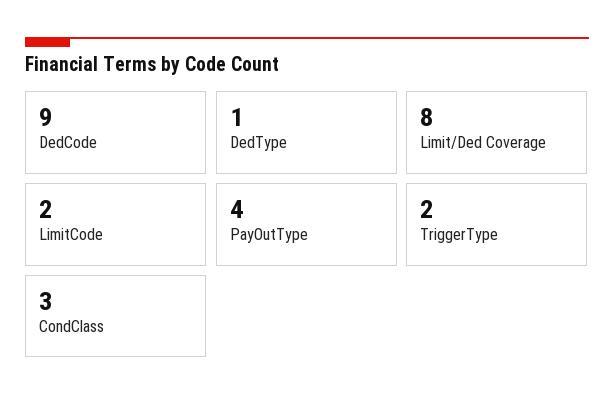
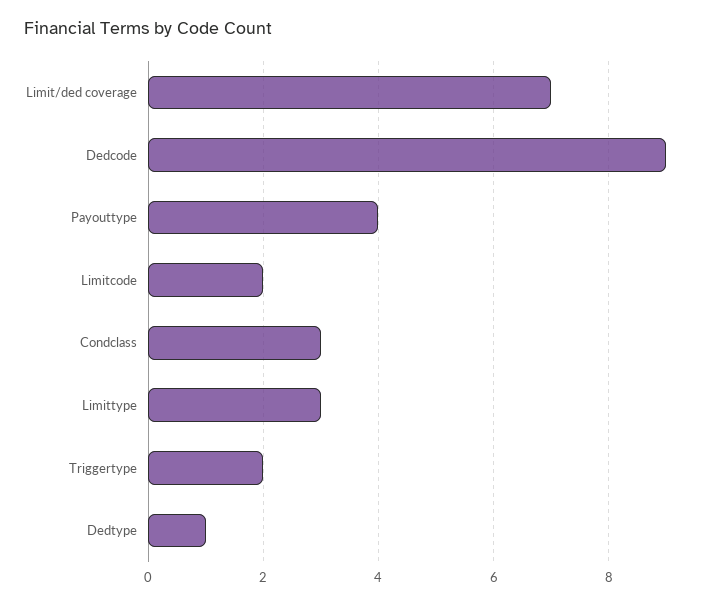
Limit/Ded Coverage: 8 -> 7
Limittype: none -> 3

